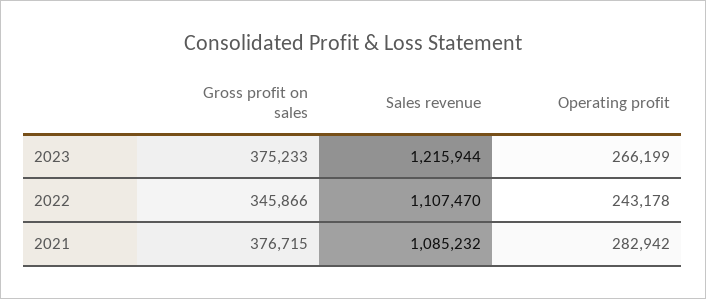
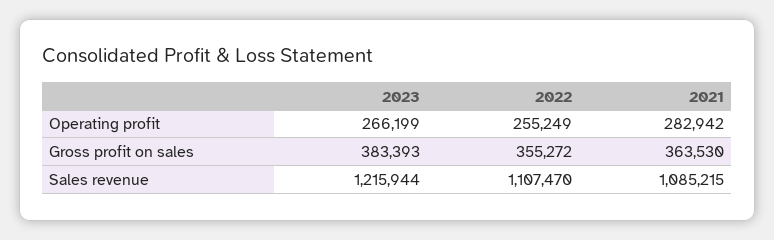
Gross profit on sales, 2023: 375233 -> 383393
Gross profit on sales, 2022: 345866 -> 355272
Operating profit, 2022: 243178 -> 255249
Gross profit on sales, 2021: 376715 -> 363530
Sales revenue, 2021: 1085232 -> 1085215

